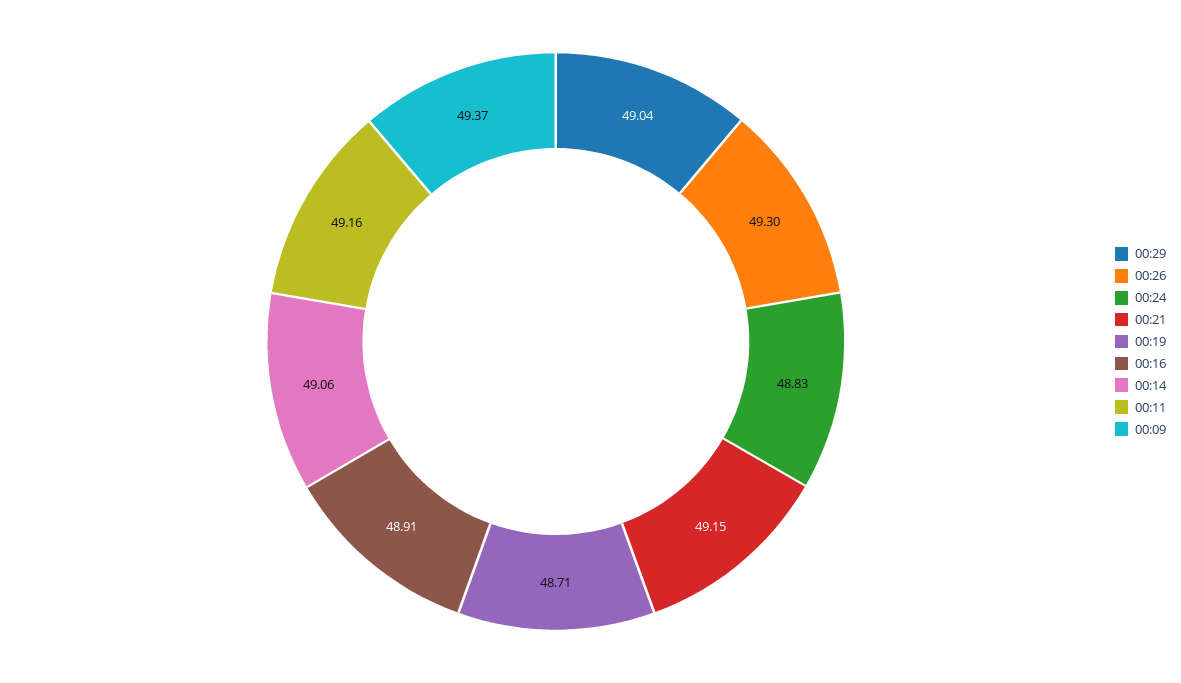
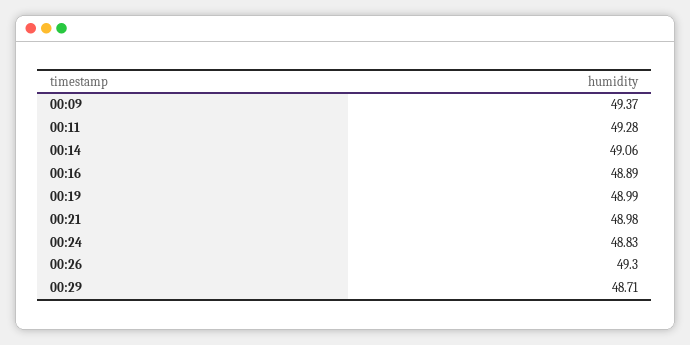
00:29: 49.04 -> 48.71
00:21: 49.15 -> 48.98
00:19: 48.71 -> 48.99
00:16: 48.91 -> 48.89
00:11: 49.16 -> 49.28

